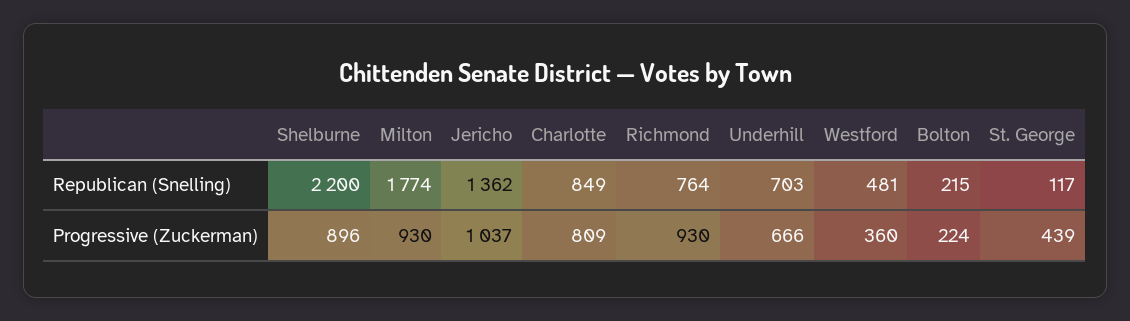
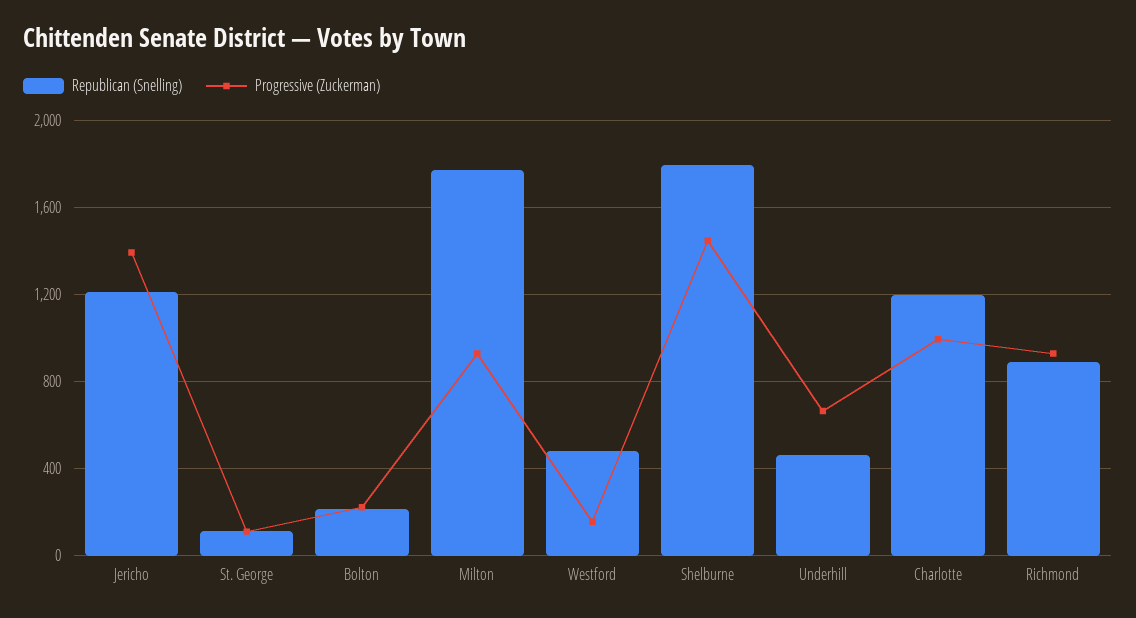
Republican (Snelling), Shelburne: 2200 -> 1800
Republican (Snelling), Jericho: 1362 -> 1200
Republican (Snelling), Charlotte: 849 -> 1200
Republican (Snelling), Richmond: 764 -> 900
Republican (Snelling), Underhill: 703 -> 450
Progressive (Zuckerman), Shelburne: 896 -> 1450
Progressive (Zuckerman), Jericho: 1037 -> 1400
Progressive (Zuckerman), Charlotte: 809 -> 1000
Progressive (Zuckerman), Westford: 360 -> 150
Progressive (Zuckerman), St. George: 439 -> 100

